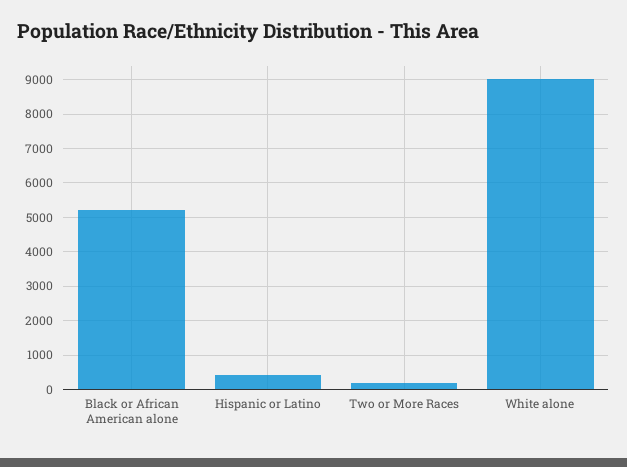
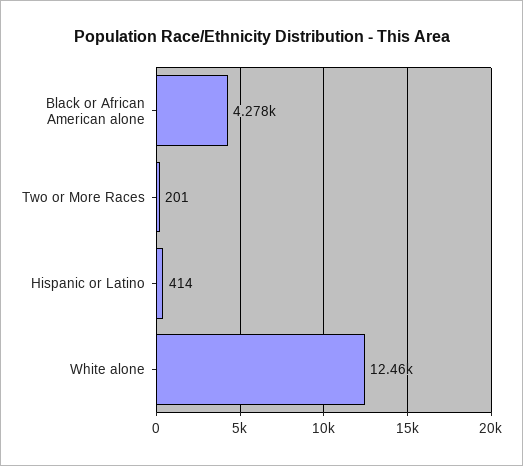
Black or African American alone: 5200 -> 4278
White alone: 9000 -> 12460

